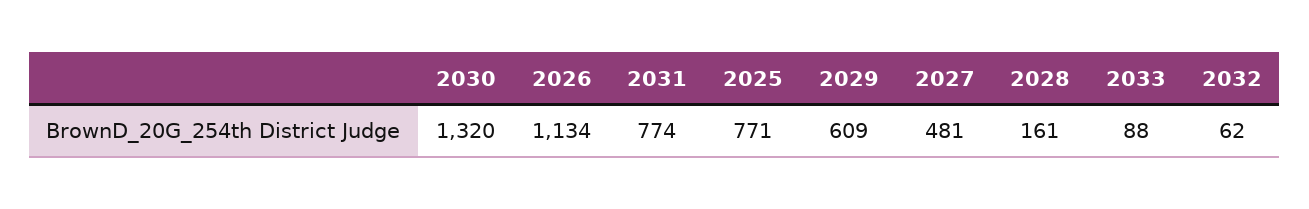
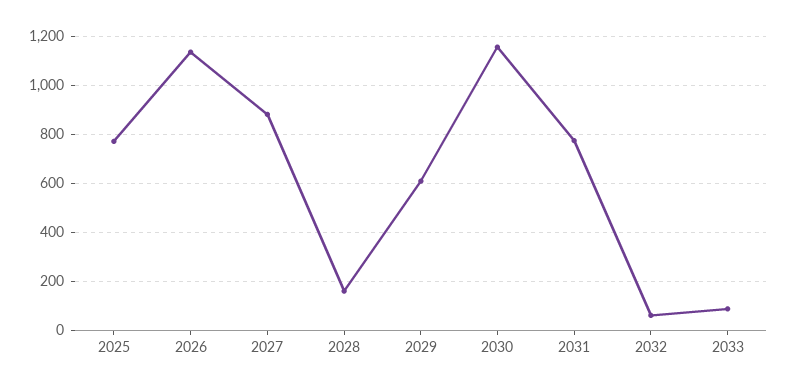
2030: 1320 -> 1150
2027: 481 -> 875

